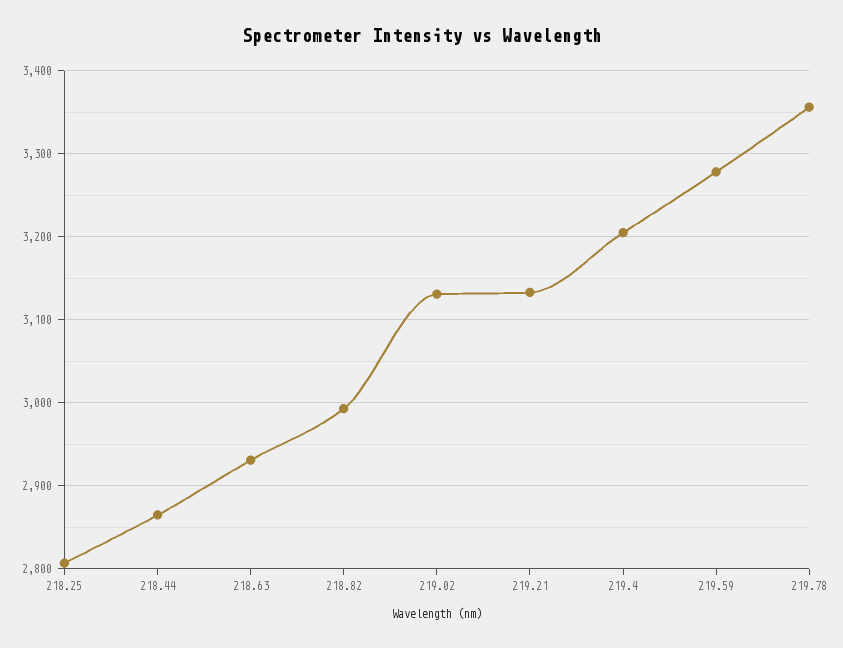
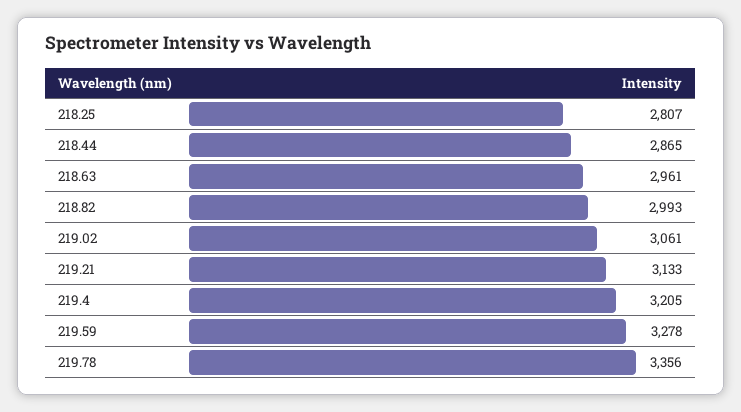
218.63: 2930 -> 2961
219.02: 3130 -> 3061

